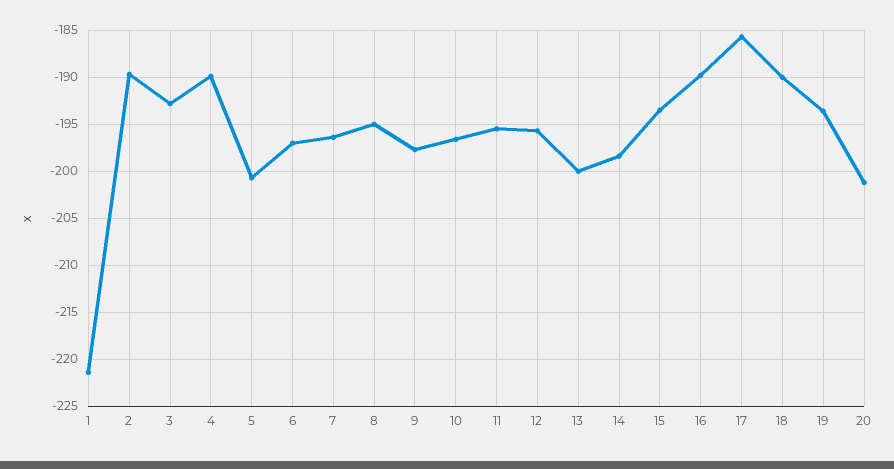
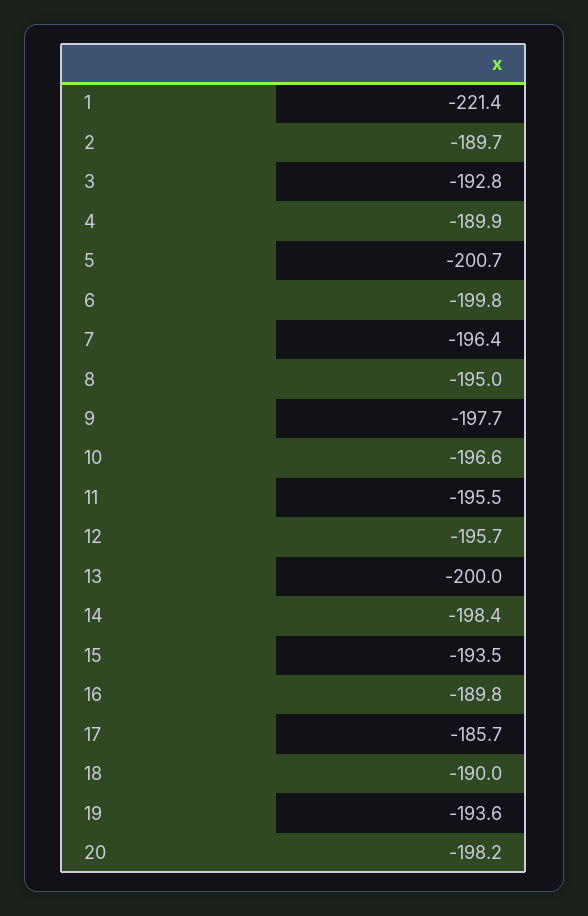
6: -197 -> -199.8
20: -201 -> -198.2

